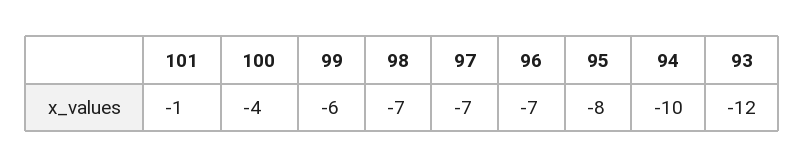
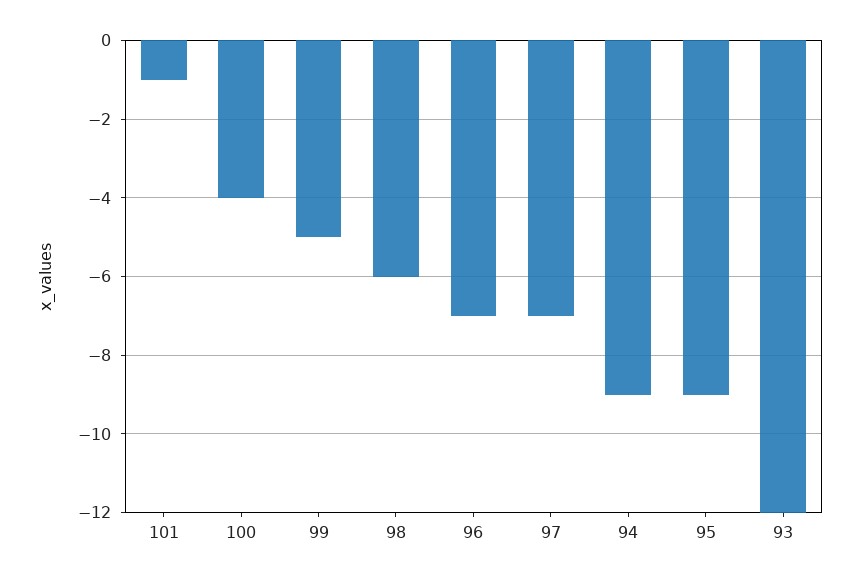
99: -6 -> -5
98: -7 -> -6
95: -8 -> -9
94: -10 -> -9

